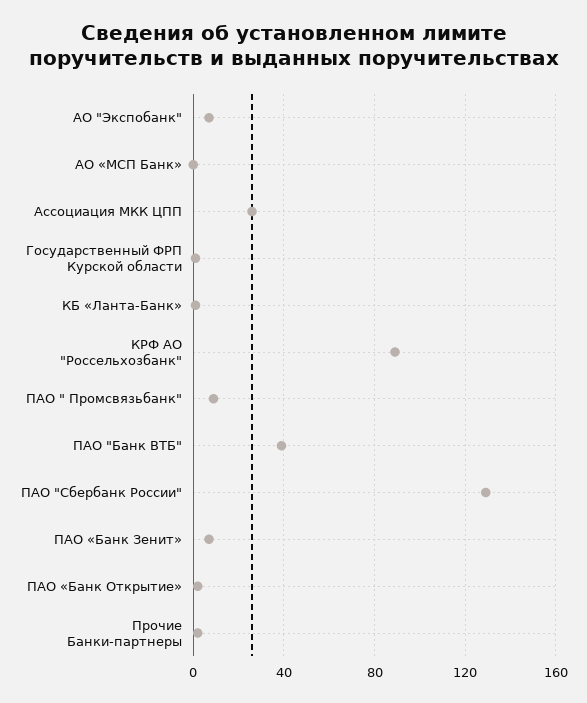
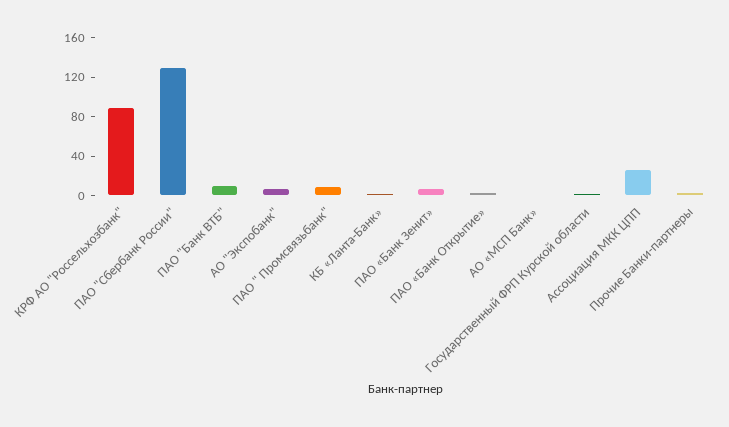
ПАО "Банк ВТБ": 40 -> 10

